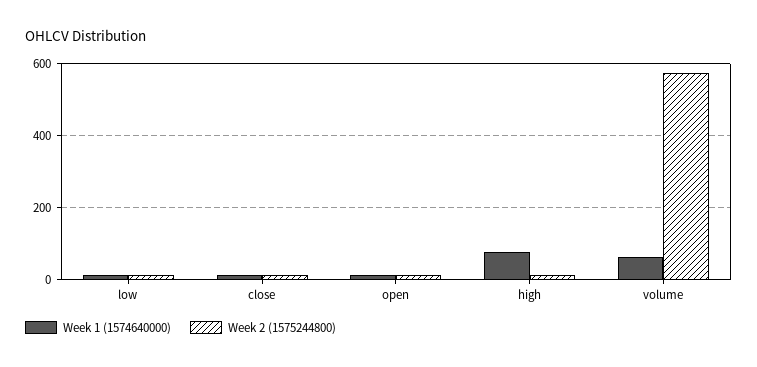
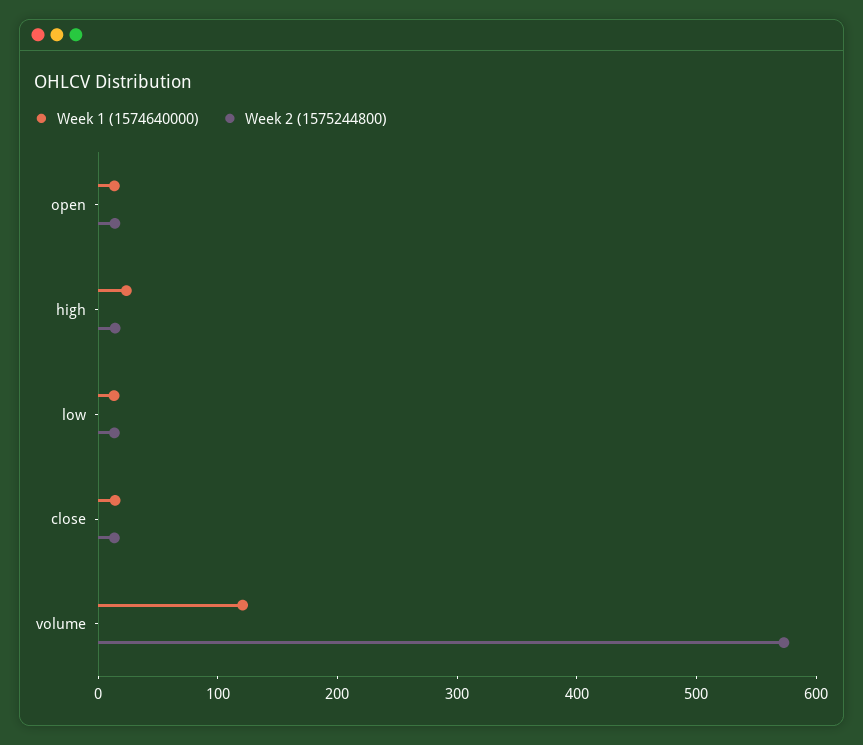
Week 1 (1574640000), high: 80 -> 20
Week 1 (1574640000), volume: 60 -> 120

